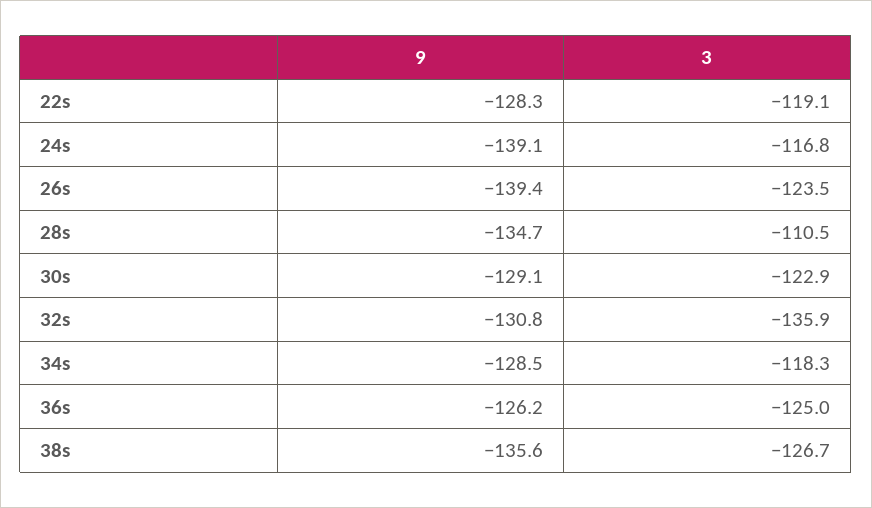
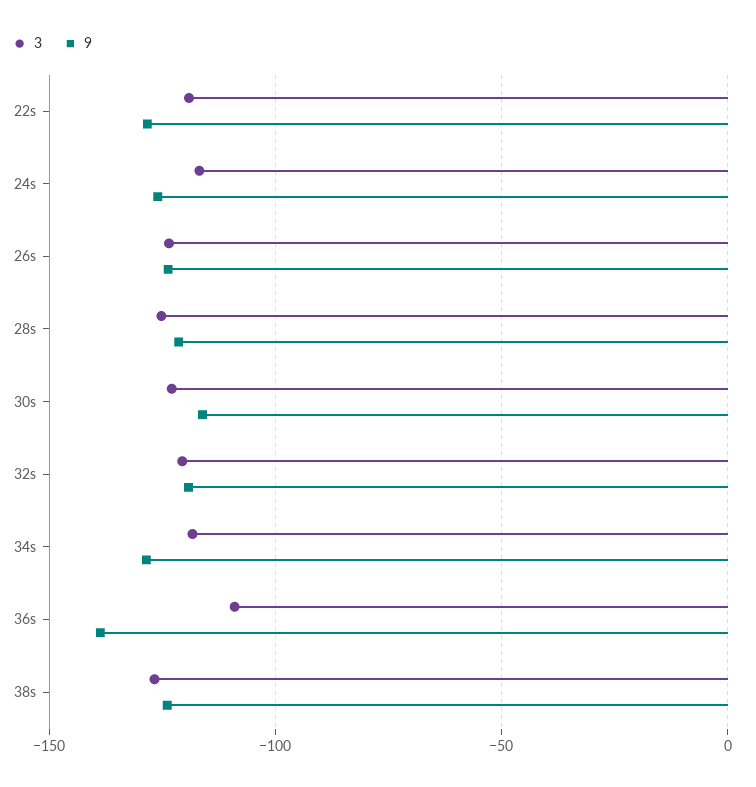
9, 24s: -139.1 -> -125
9, 26s: -139.4 -> -125
9, 28s: -134.7 -> -120
3, 28s: -110.5 -> -125
9, 30s: -129.1 -> -115
9, 32s: -130.8 -> -120
3, 32s: -135.9 -> -120
9, 36s: -126.2 -> -140
3, 36s: -125 -> -110
9, 38s: -135.6 -> -125

